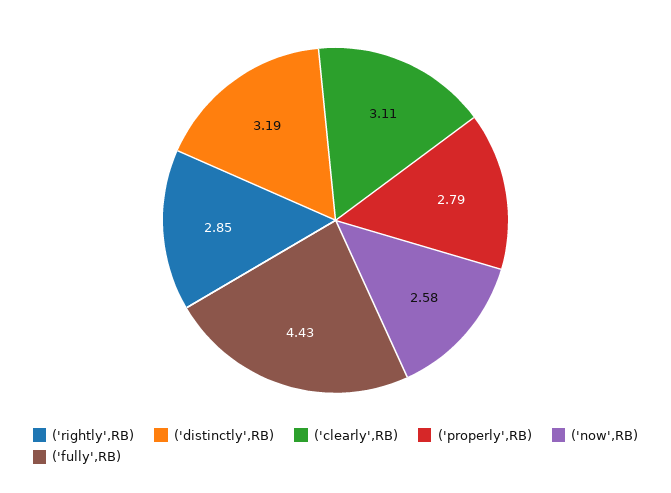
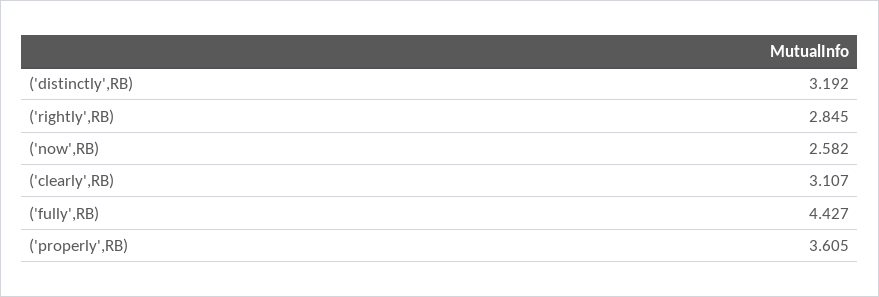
('properly',RB): 2.79 -> 3.605

